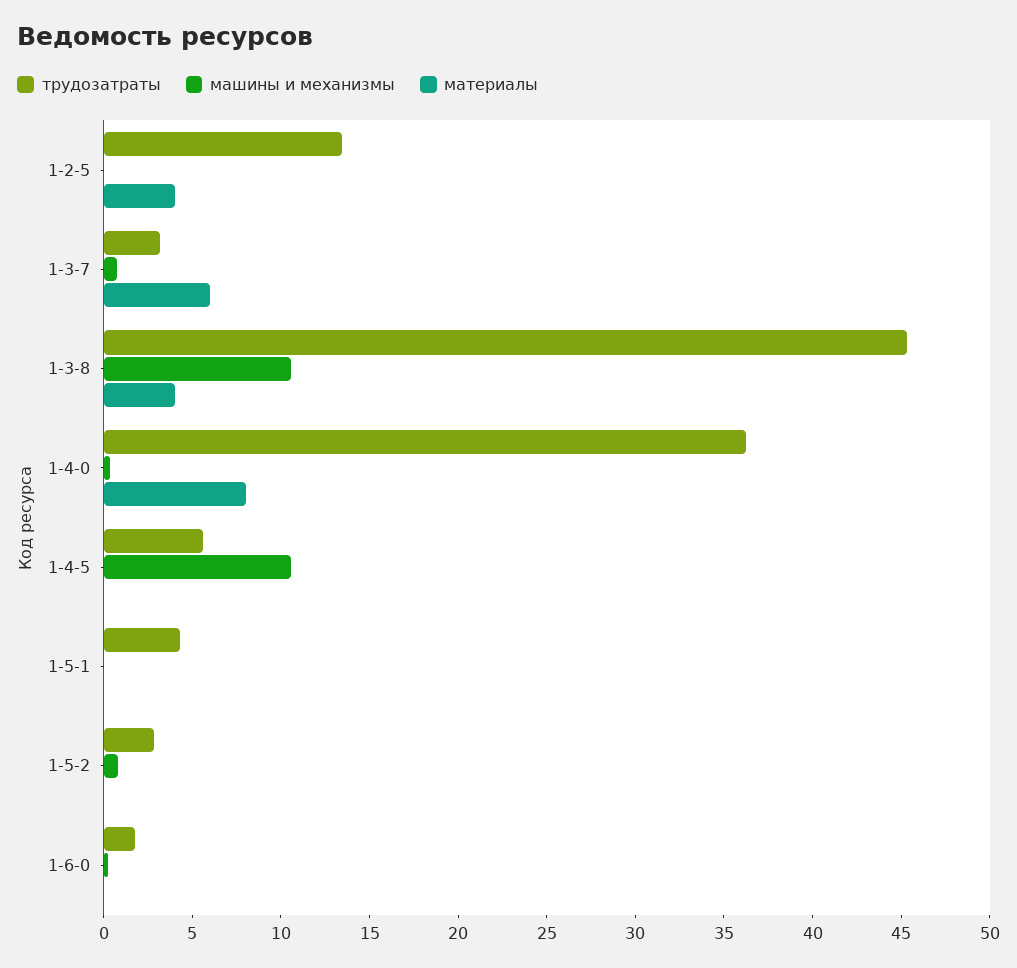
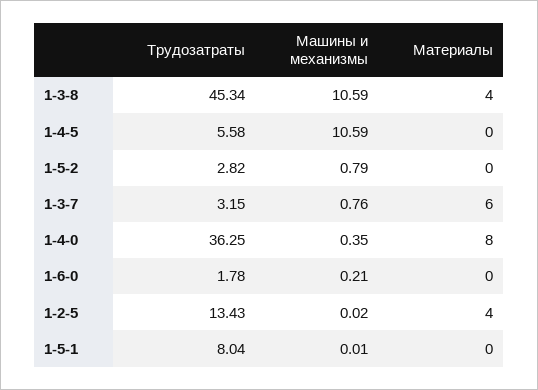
трудозатраты, 1-5-1: 4 -> 8.04

